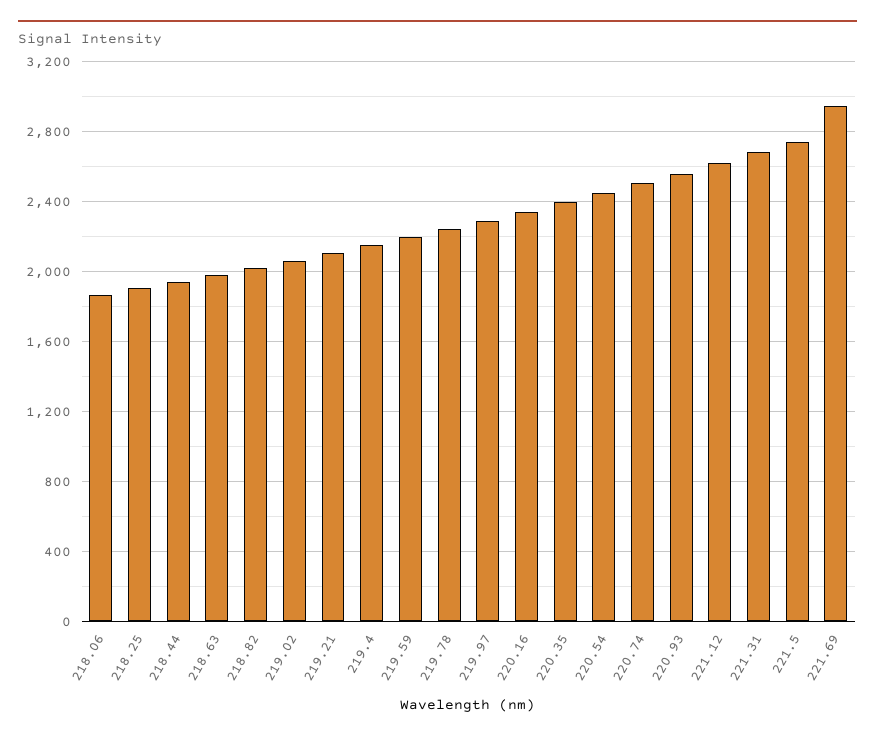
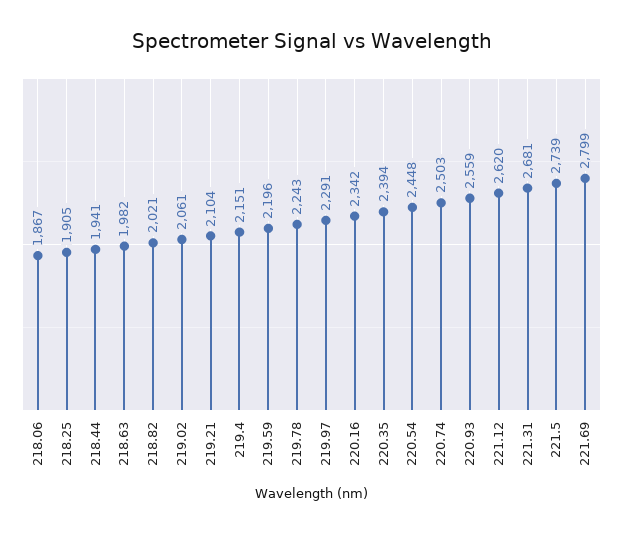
221.69: 2950 -> 2799

